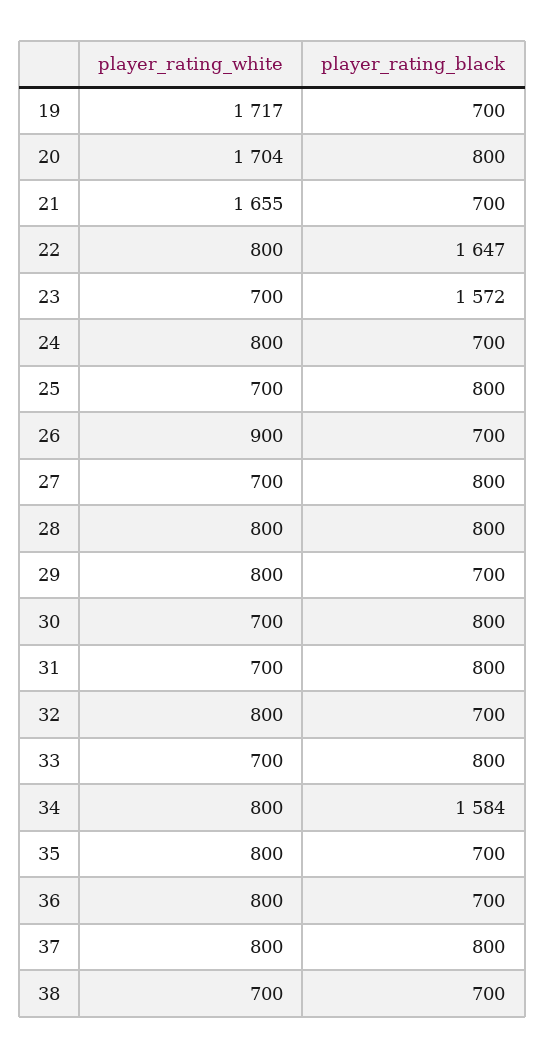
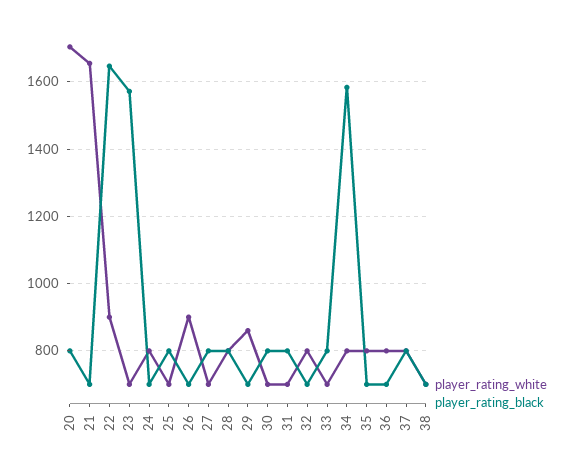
player_rating_white, 19: 1717 -> none
player_rating_black, 19: 700 -> none
player_rating_white, 22: 800 -> 900
player_rating_white, 29: 800 -> 860

